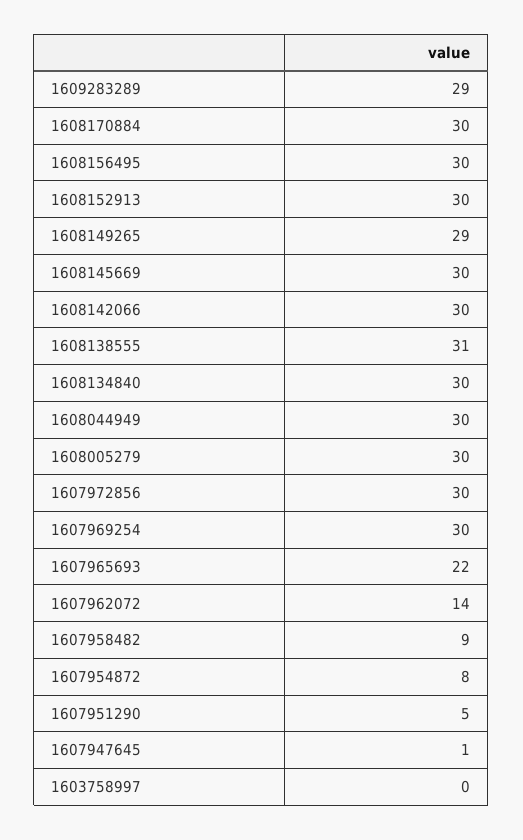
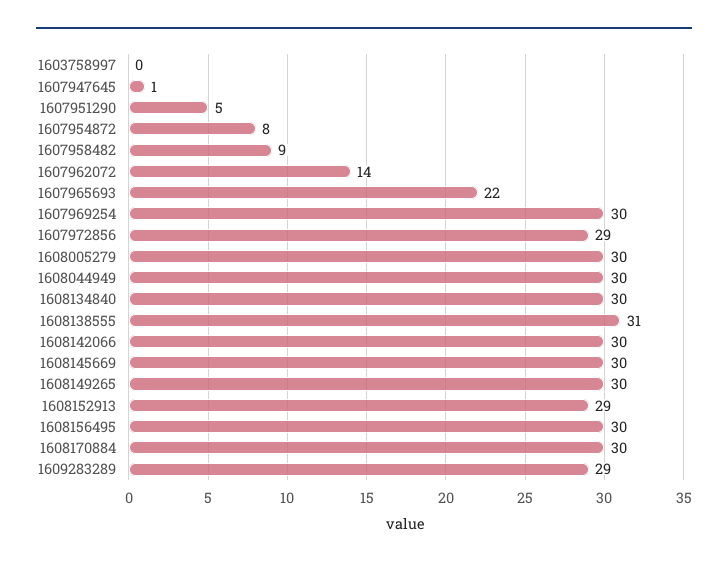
1608152913: 30 -> 29
1608149265: 29 -> 30
1607972856: 30 -> 29

